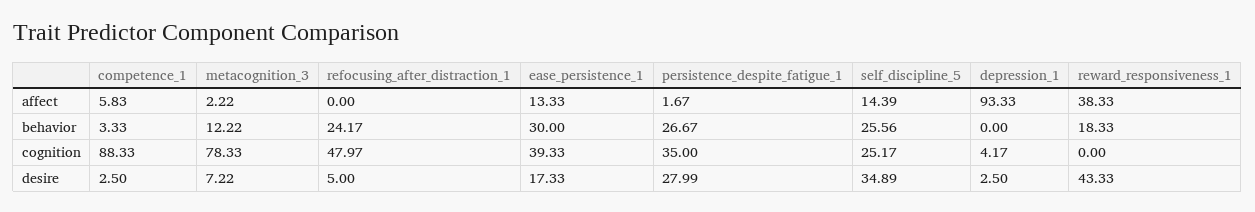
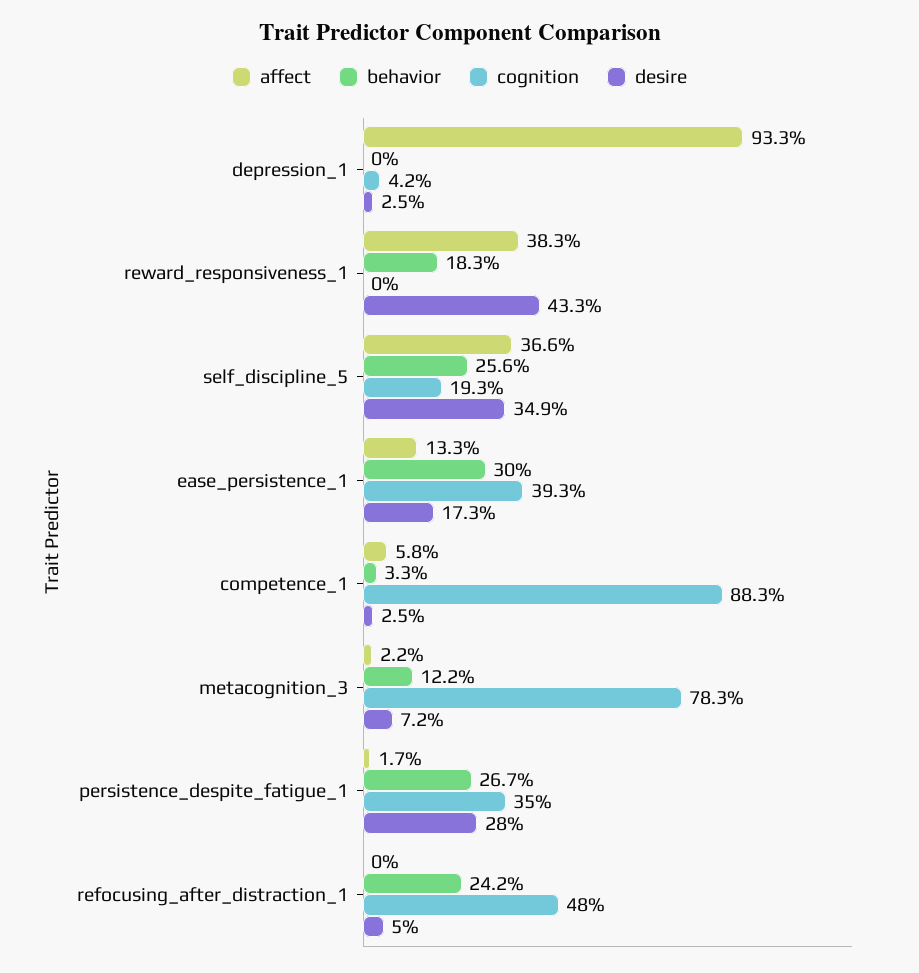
affect, self_discipline_5: 14.39 -> 36.6
cognition, self_discipline_5: 25.17 -> 19.3

